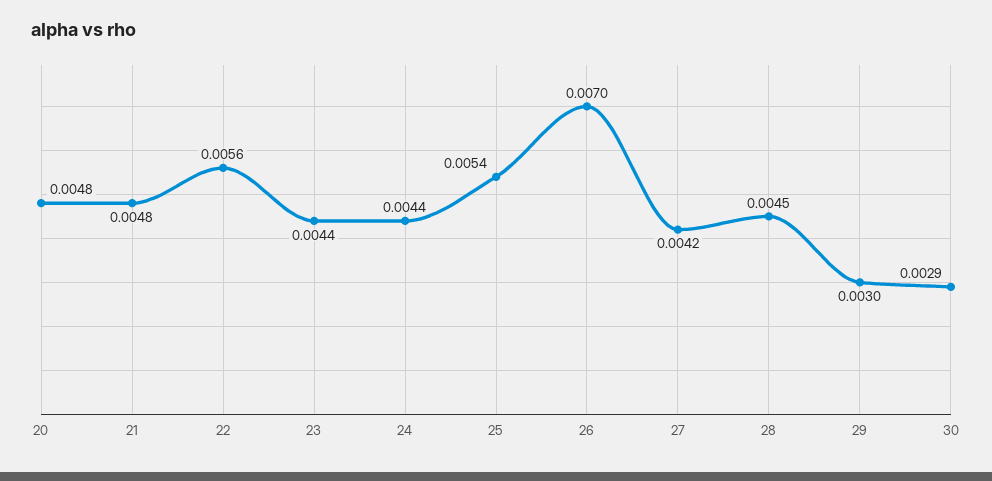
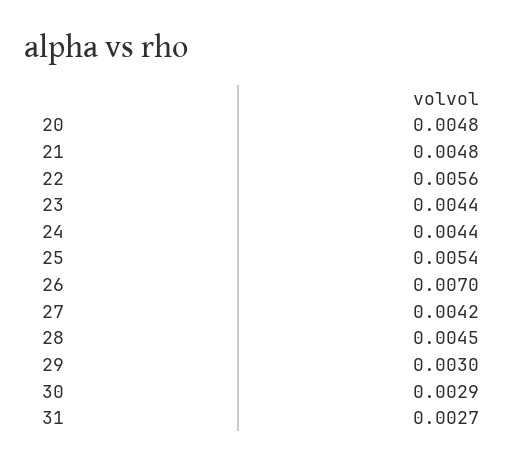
31: none -> 0.0027

